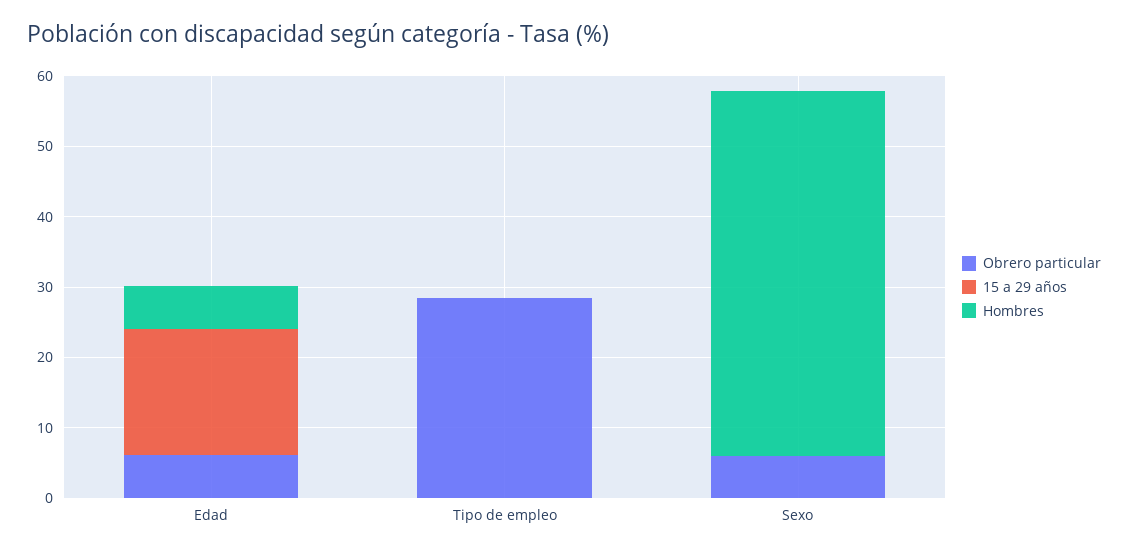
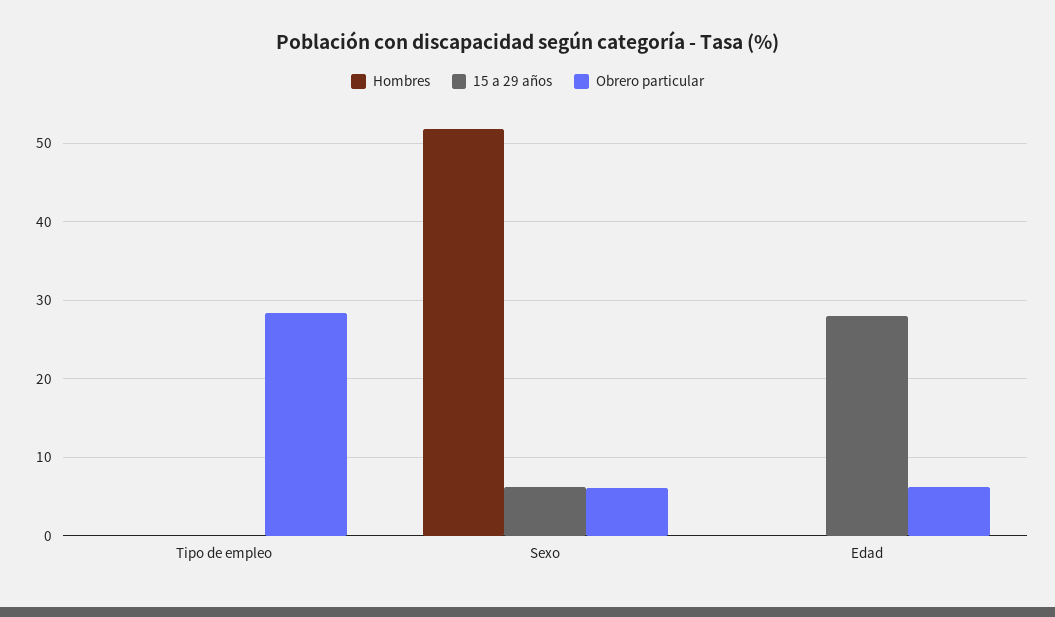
15 a 29 años, Edad: 18 -> 28
Hombres, Edad: 6 -> 0
15 a 29 años, Sexo: 0 -> 6

